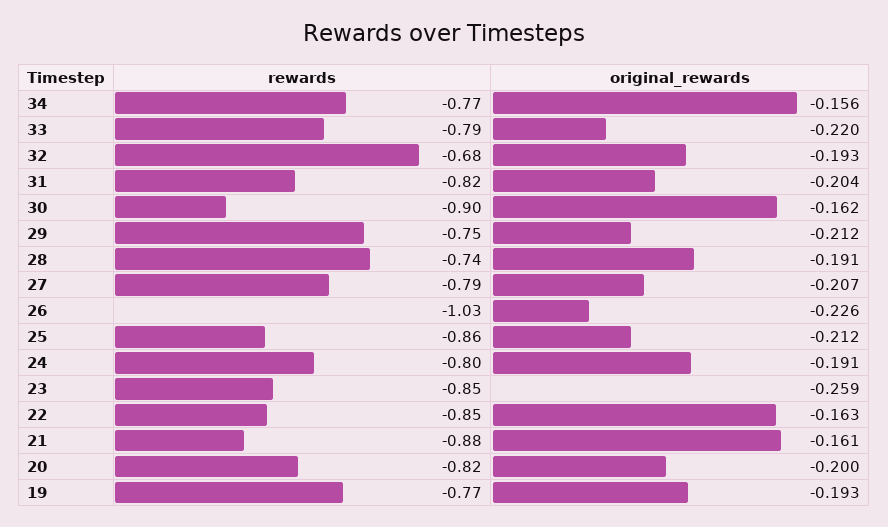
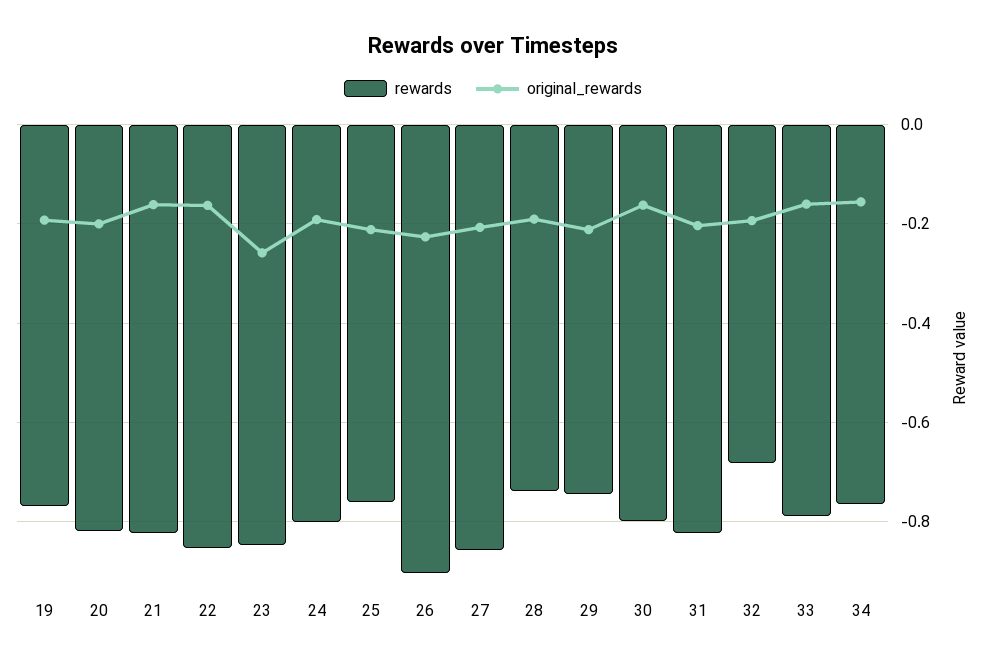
original_rewards, 33: -0.22 -> -0.16
rewards, 30: -0.9 -> -0.8
rewards, 27: -0.79 -> -0.86
rewards, 26: -1.03 -> -0.9
rewards, 25: -0.86 -> -0.76
rewards, 21: -0.88 -> -0.82

